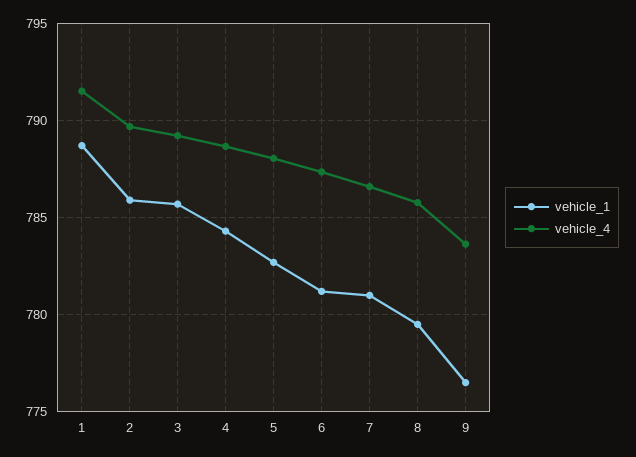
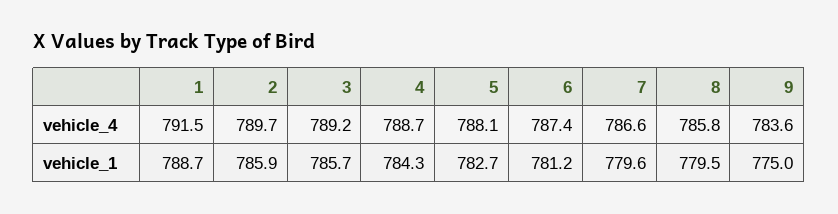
vehicle_1, 7: 781 -> 779.6
vehicle_1, 9: 776.5 -> 775

